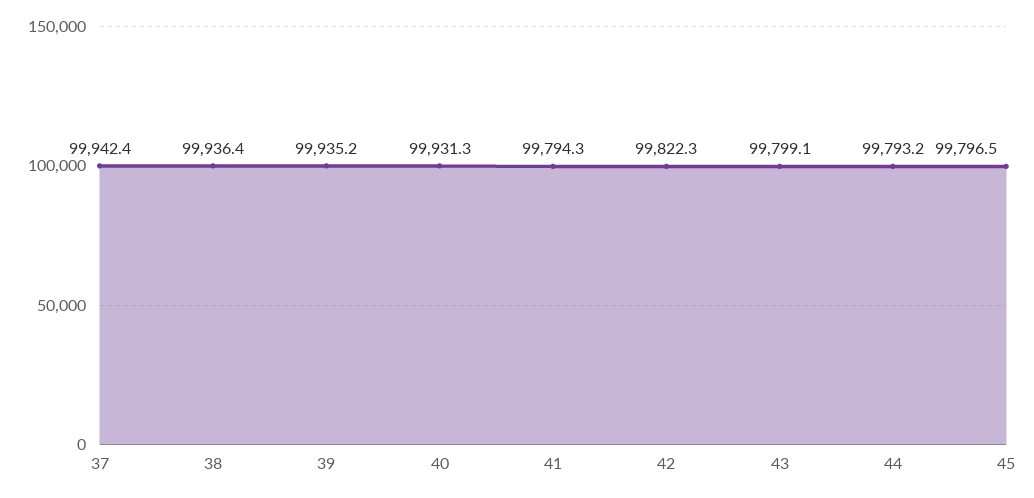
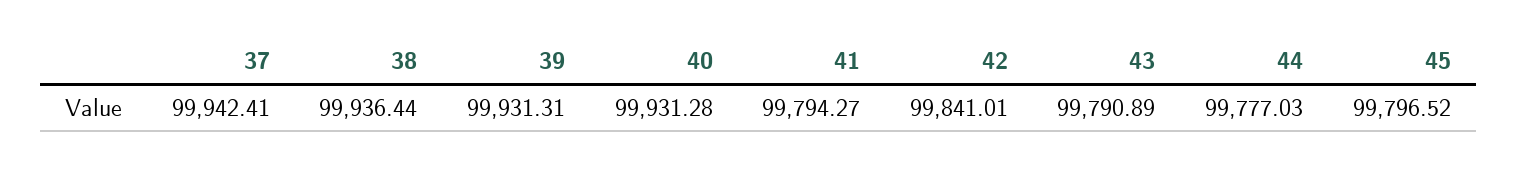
39: 99935.2 -> 99931.31
42: 99822.3 -> 99841.01
43: 99799.1 -> 99790.89
44: 99793.2 -> 99777.03

